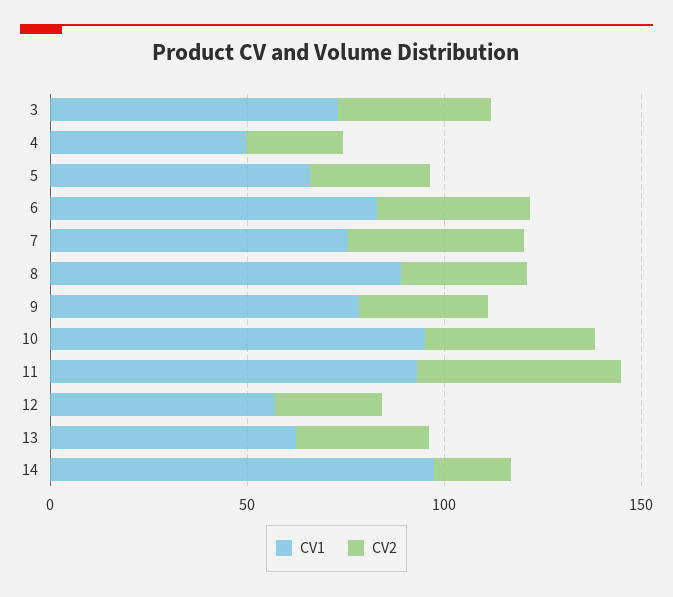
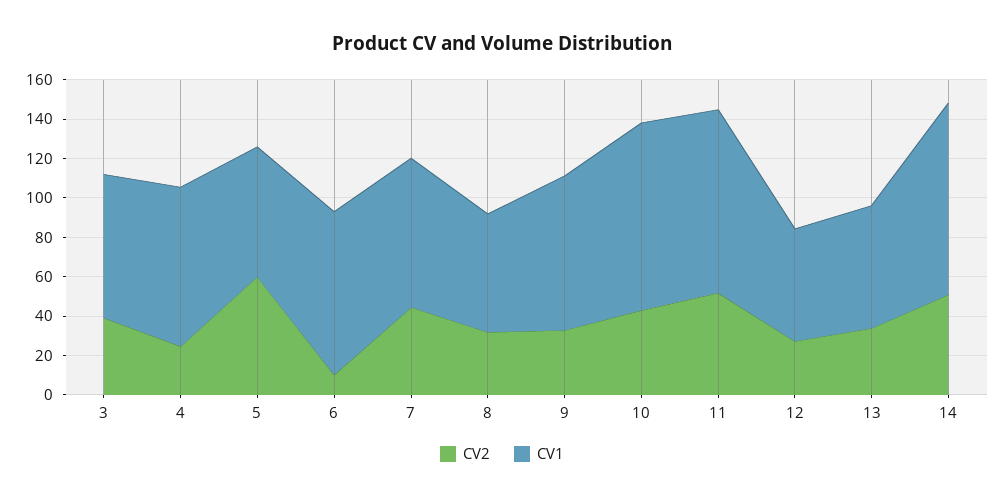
CV1, 4: 50 -> 80
CV2, 5: 30 -> 60
CV2, 6: 40 -> 10
CV1, 8: 90 -> 60
CV2, 14: 20 -> 50

